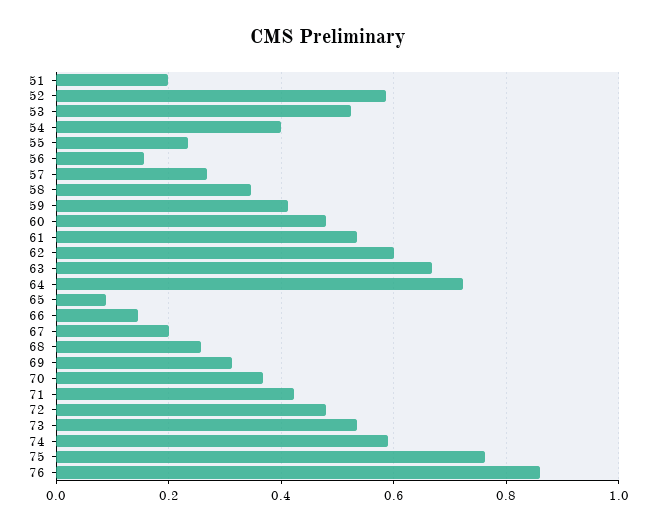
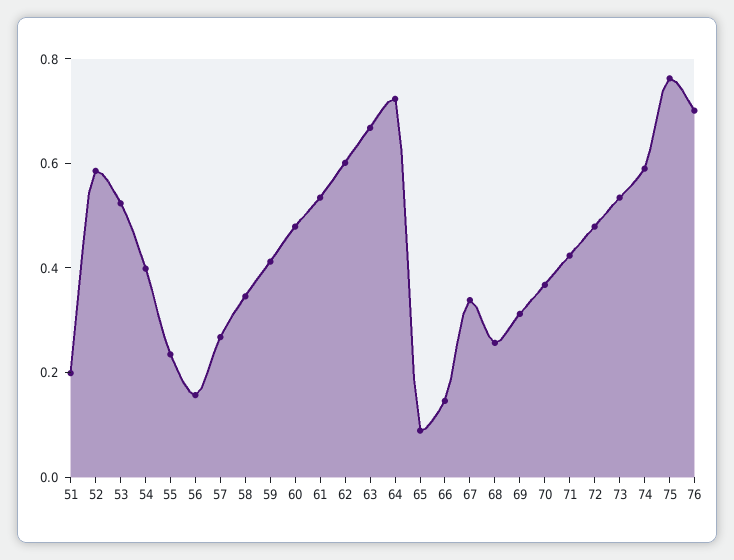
67: 0.2 -> 0.35
76: 0.86 -> 0.7

